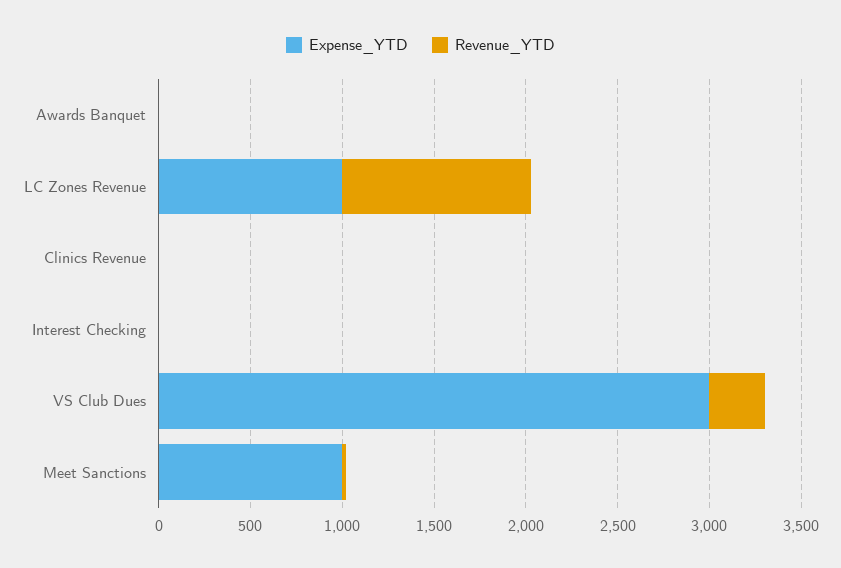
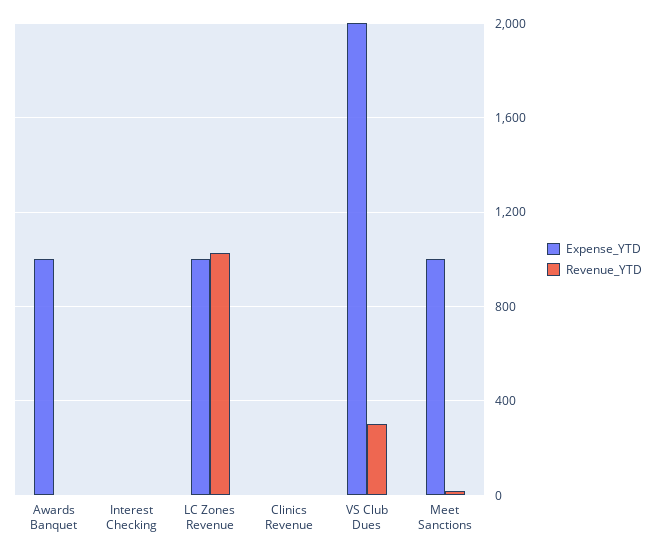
Expense_YTD, Awards Banquet: 0 -> 1000
Expense_YTD, VS Club Dues: 3000 -> 2000

